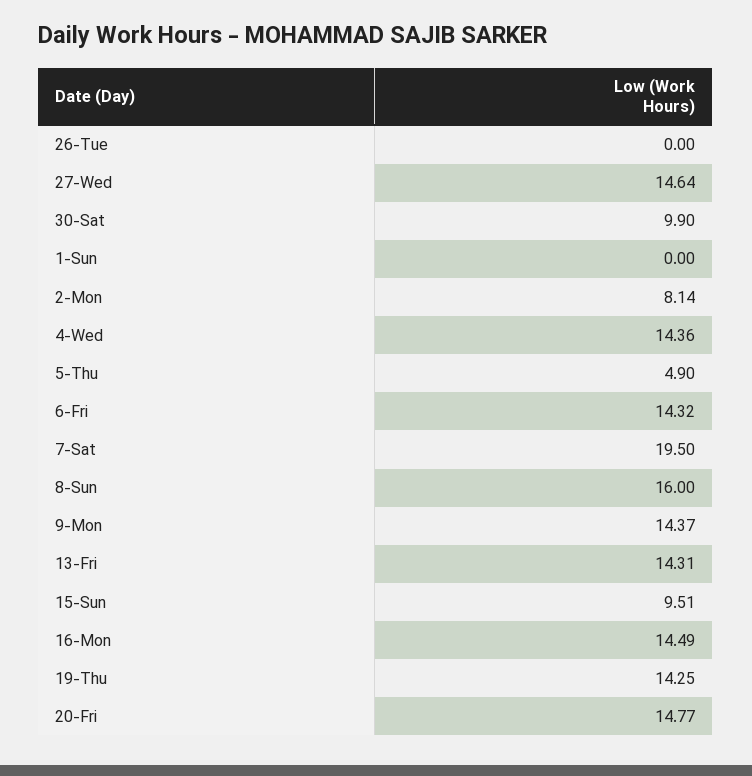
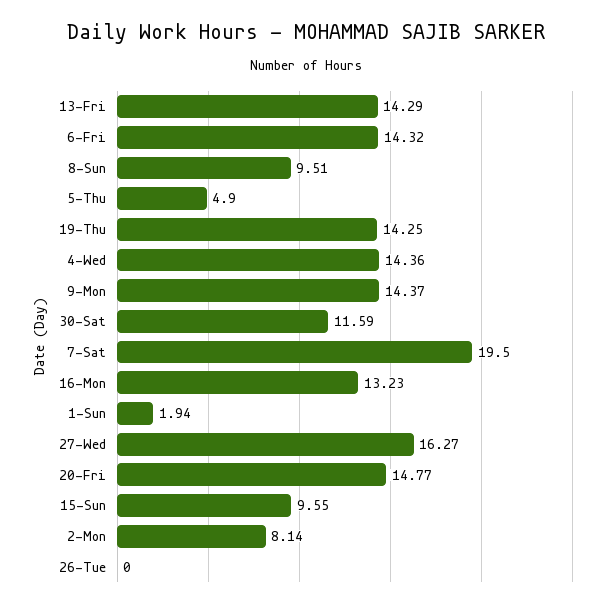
27-Wed: 14.64 -> 16.27
30-Sat: 9.9 -> 11.59
1-Sun: 0 -> 1.94
8-Sun: 16 -> 9.51
13-Fri: 14.31 -> 14.29
15-Sun: 9.51 -> 9.55
16-Mon: 14.49 -> 13.23

